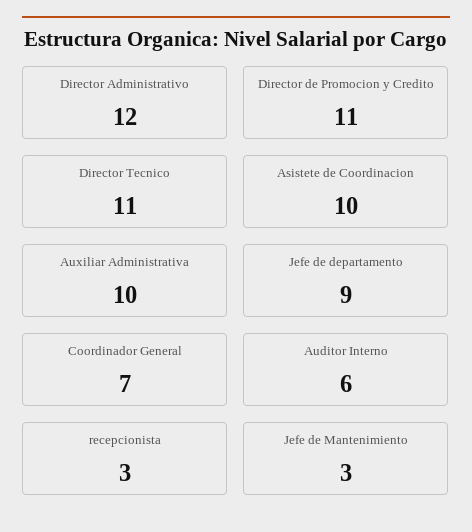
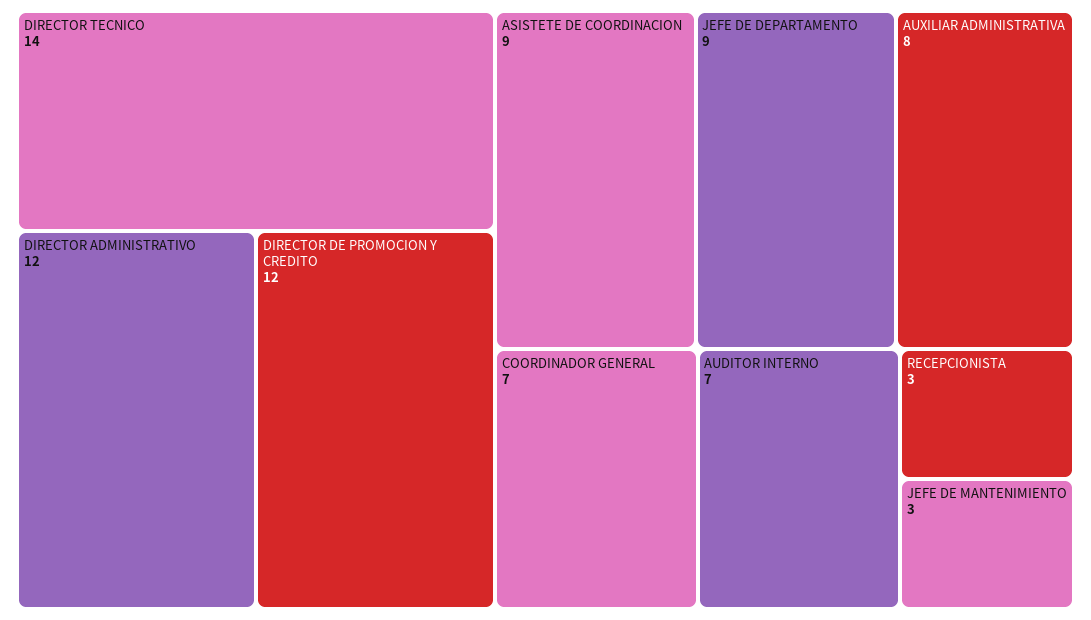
Director de Promocion y Credito: 11 -> 12
Director Tecnico: 11 -> 14
Asistete de Coordinacion: 10 -> 9
Auxiliar Administrativa: 10 -> 8
Auditor Interno: 6 -> 7

